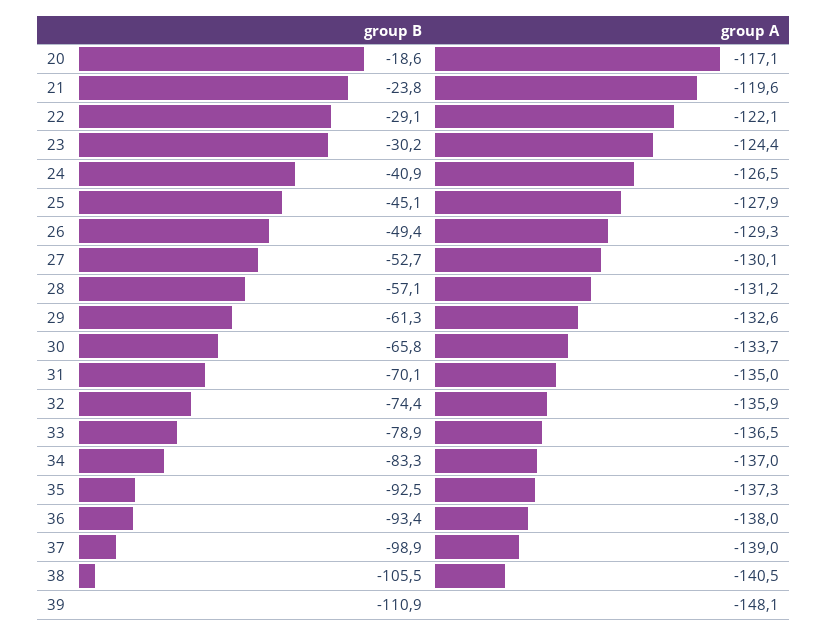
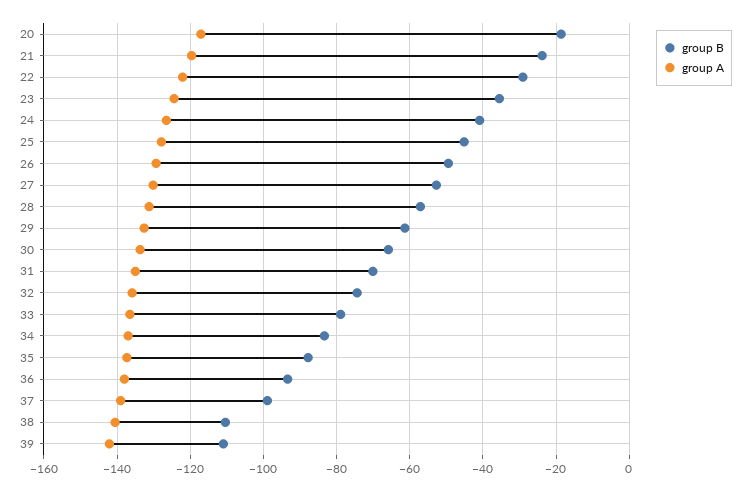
group B, 23: -30.2 -> -36
group B, 35: -92.5 -> -88
group B, 38: -105.5 -> -110
group A, 39: -148.1 -> -142

